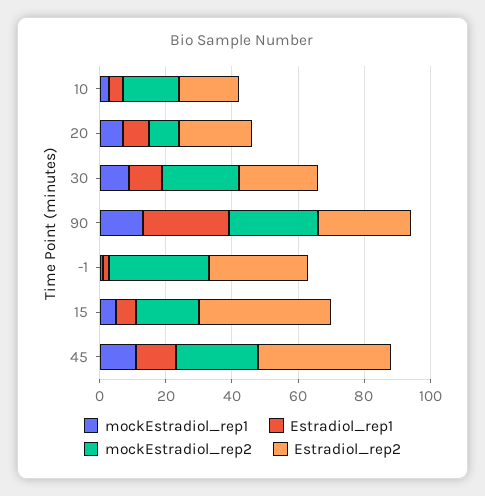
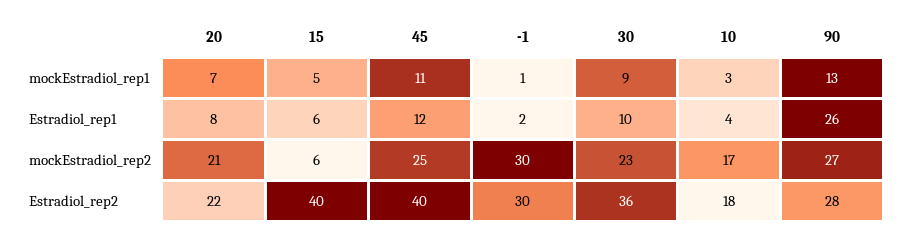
mockEstradiol_rep2, 20: 10 -> 21
Estradiol_rep2, 30: 25 -> 36
mockEstradiol_rep2, 15: 20 -> 6

